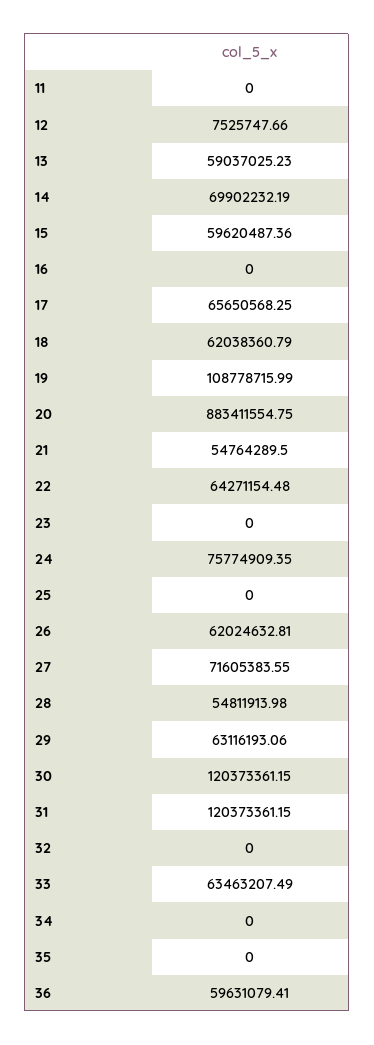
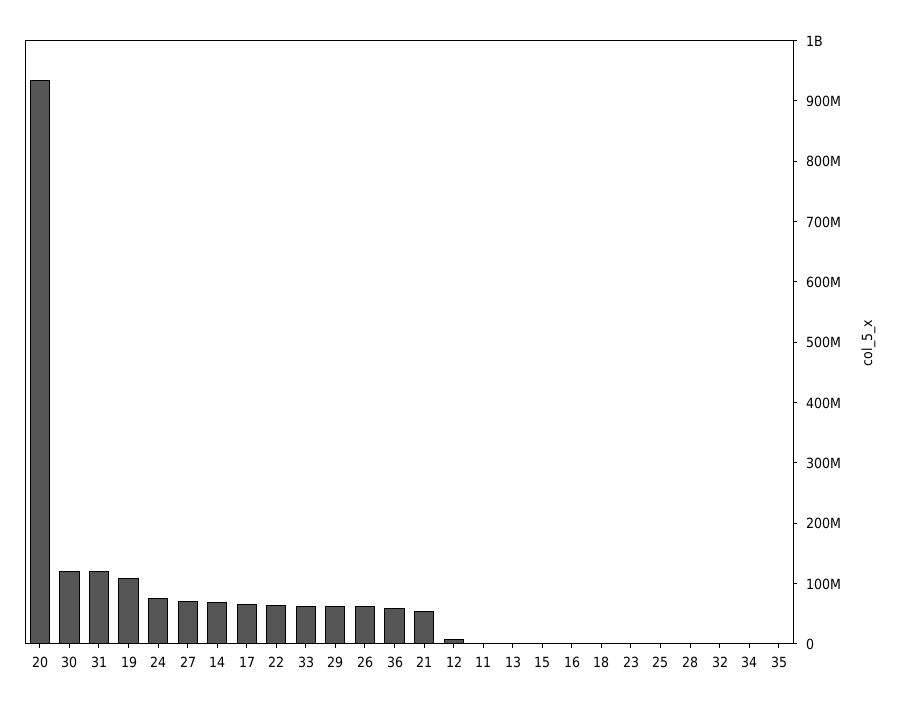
13: 59037025.23 -> 0
15: 59620487.36 -> 0
18: 62038360.79 -> 0
20: 883411554.75 -> 940000000
28: 54811913.98 -> 0

